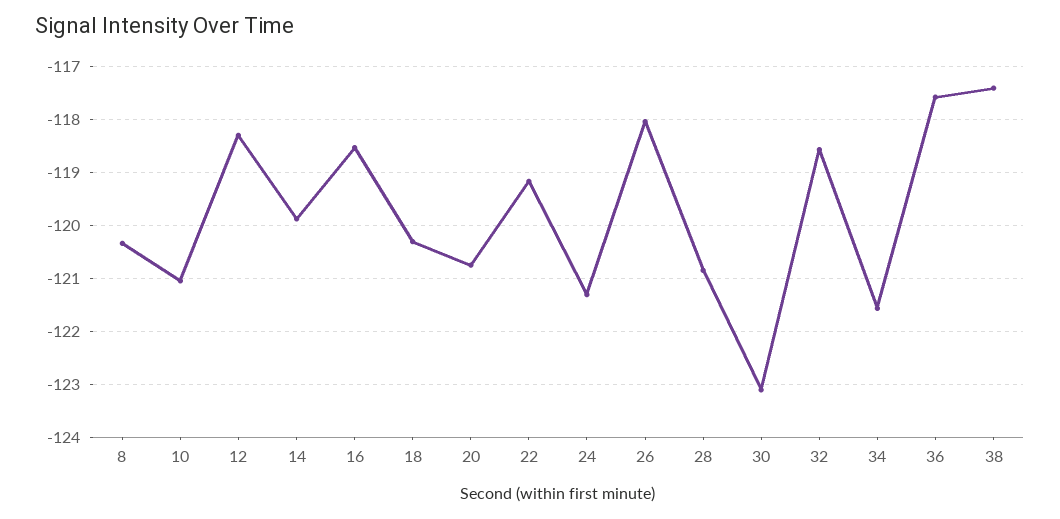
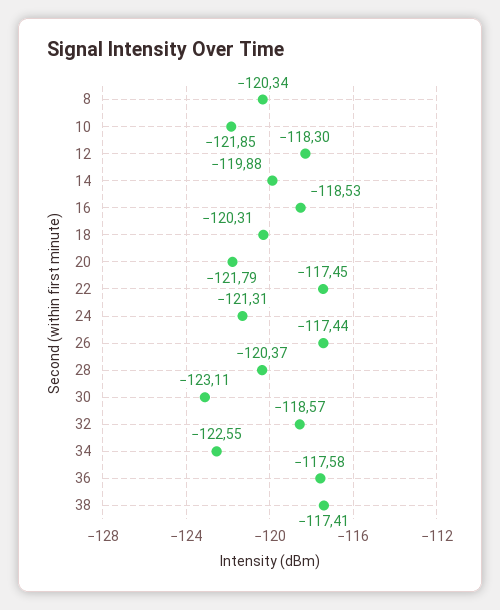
10: -121 -> -121.85
20: -120.8 -> -121.79
22: -119.2 -> -117.45
26: -118 -> -117.44
28: -120.8 -> -120.37
34: -121.6 -> -122.55

